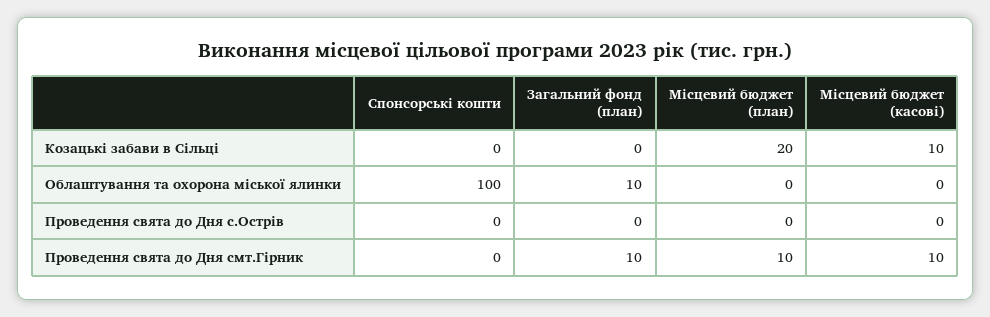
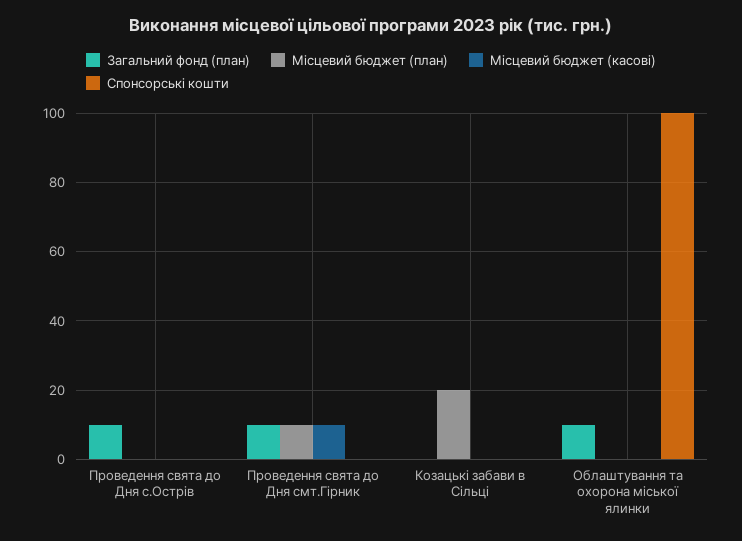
Місцевий бюджет (касові), Козацькі забави в Сільці: 10 -> 0
Загальний фонд (план), Проведення свята до Дня с.Острів: 0 -> 10

